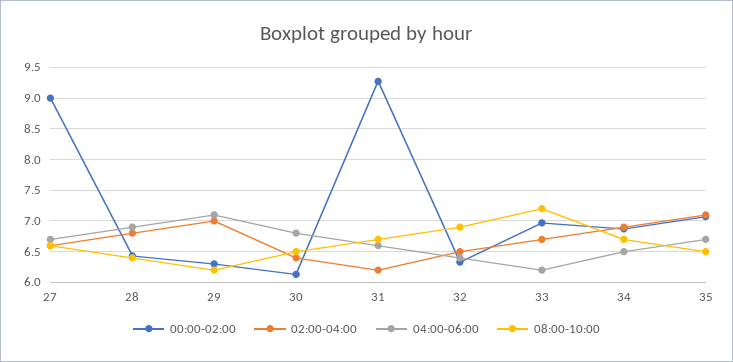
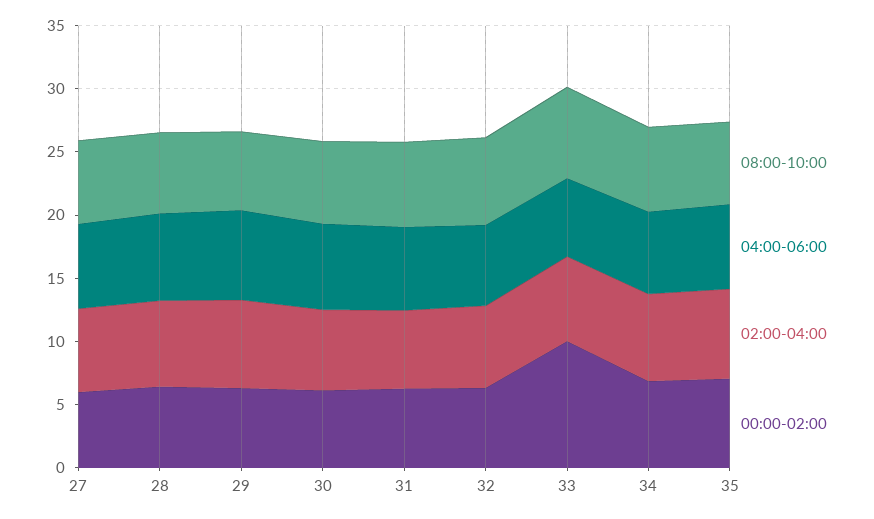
00:00-02:00, 27: 9 -> 6
00:00-02:00, 31: 9.3 -> 6
00:00-02:00, 33: 7 -> 10

